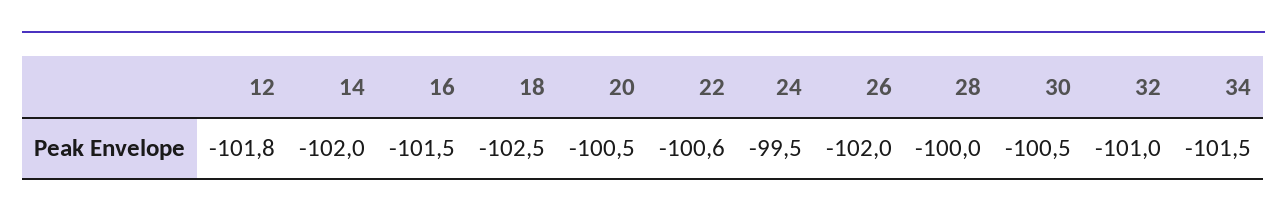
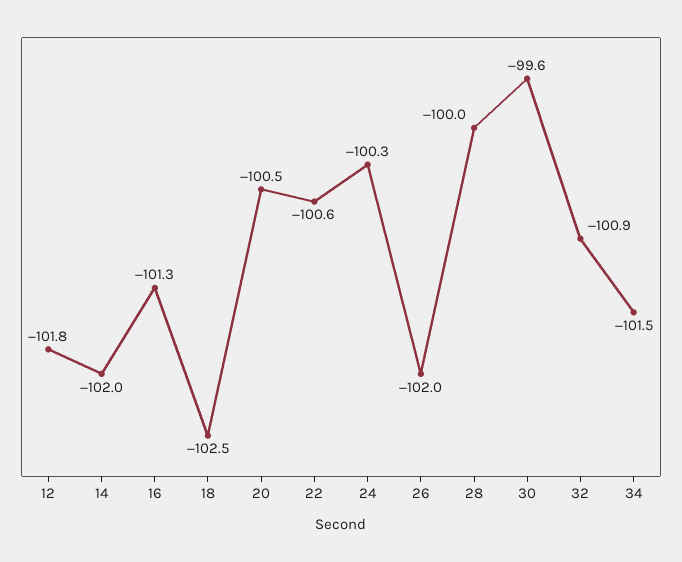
16: -101.5 -> -101.3
24: -99.5 -> -100.3
30: -100.5 -> -99.6
32: -101 -> -100.9

